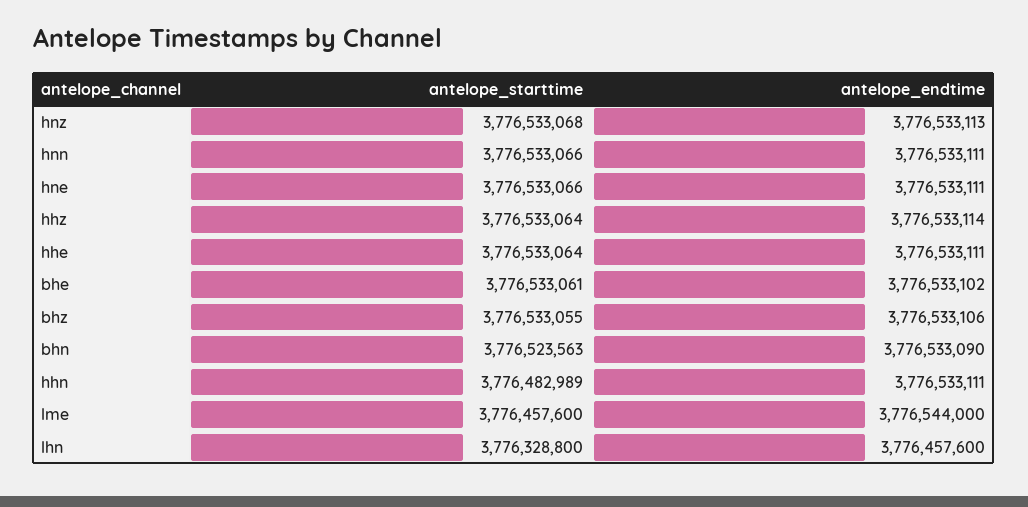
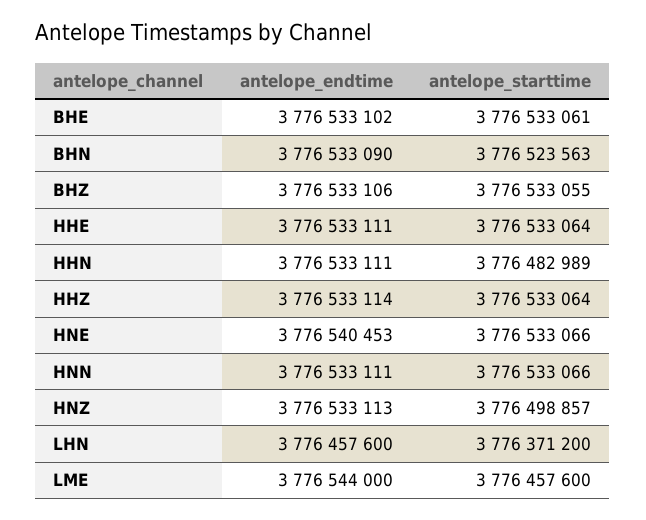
antelope_starttime, hnz: 3776533068 -> 3776498857
antelope_endtime, hne: 3776533111 -> 3776540453
antelope_starttime, lhn: 3776328800 -> 3776371200

